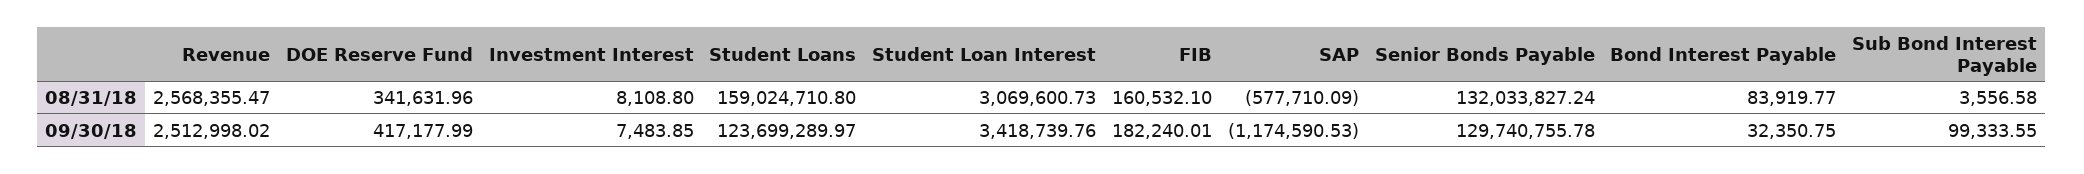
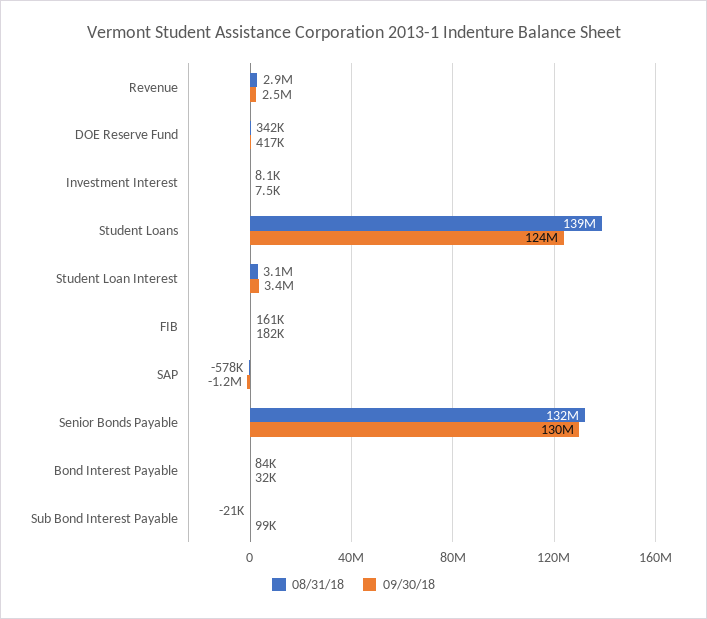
08/31/18, Revenue: 2568355.47 -> 2900000
08/31/18, Student Loans: 159024710.8 -> 139000000
08/31/18, Sub Bond Interest Payable: 3556.58 -> -21000

